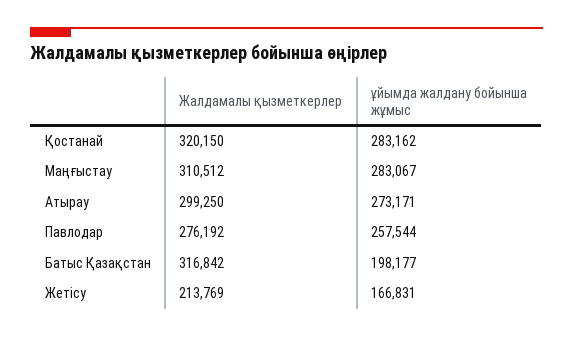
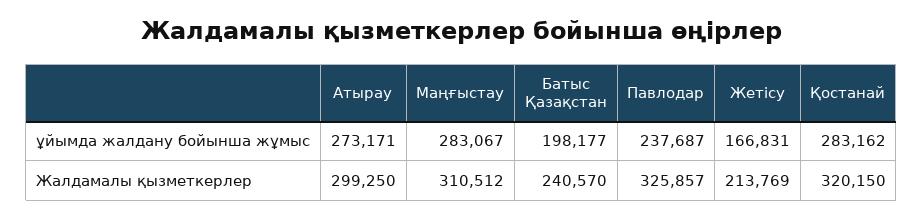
Жалдамалы қызметкерлер, Павлодар: 276192 -> 325857
ұйымда жалдану бойынша жұмыс, Павлодар: 257544 -> 237687
Жалдамалы қызметкерлер, Батыс Қазақстан: 316842 -> 240570

